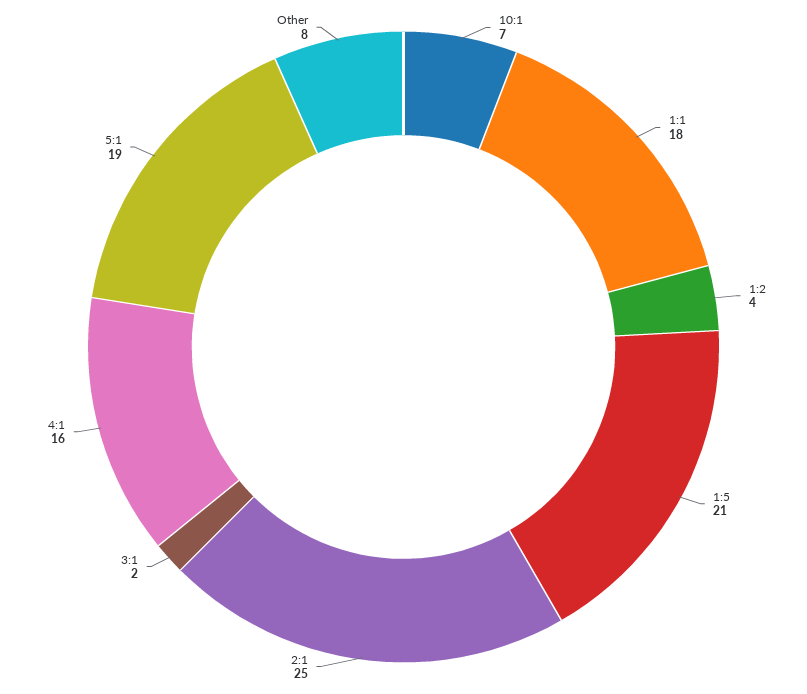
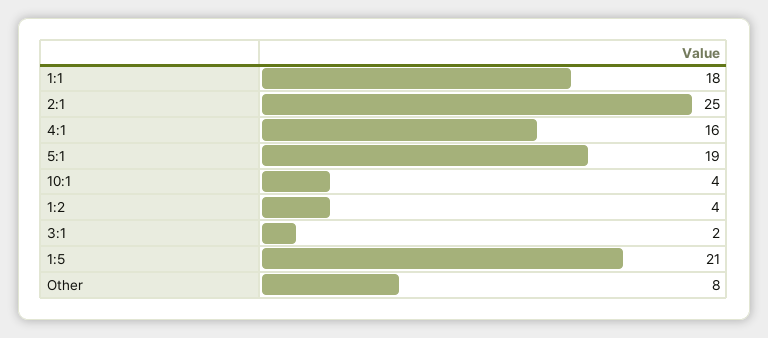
10:1: 7 -> 4

